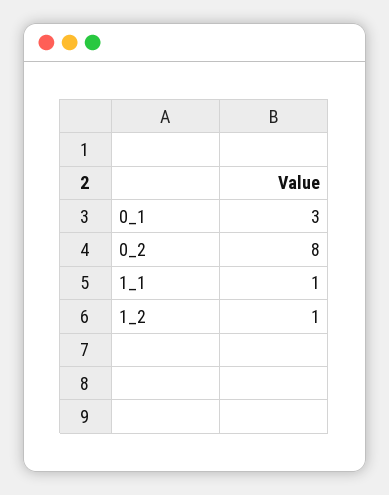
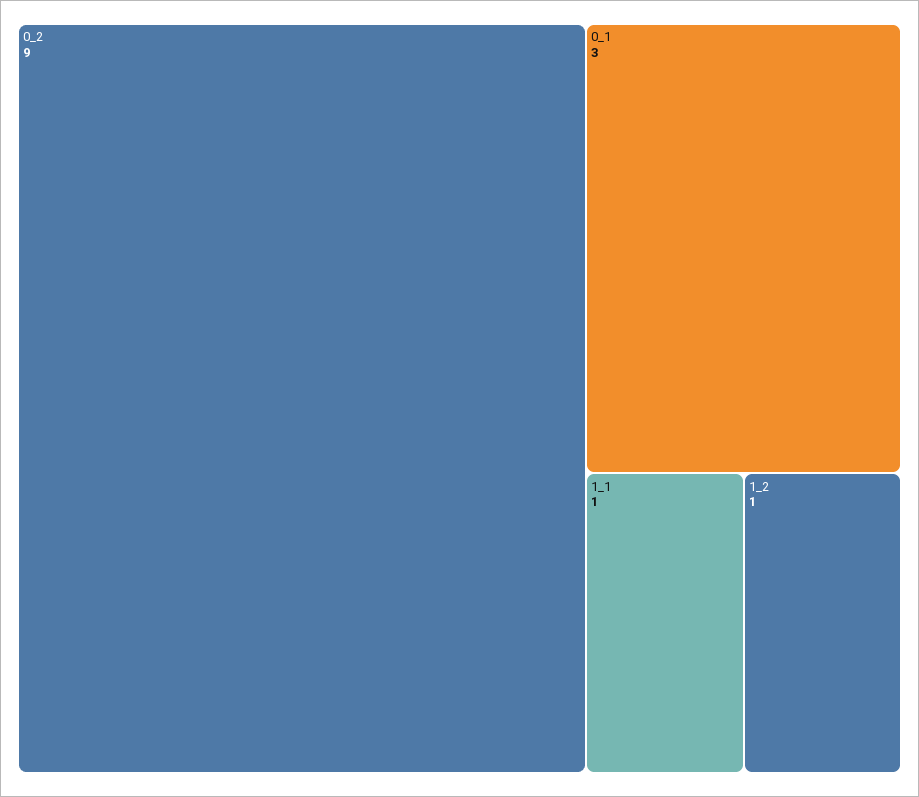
0_2: 8 -> 9

